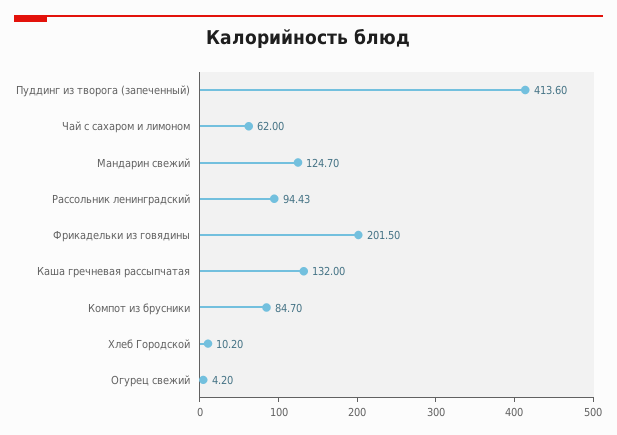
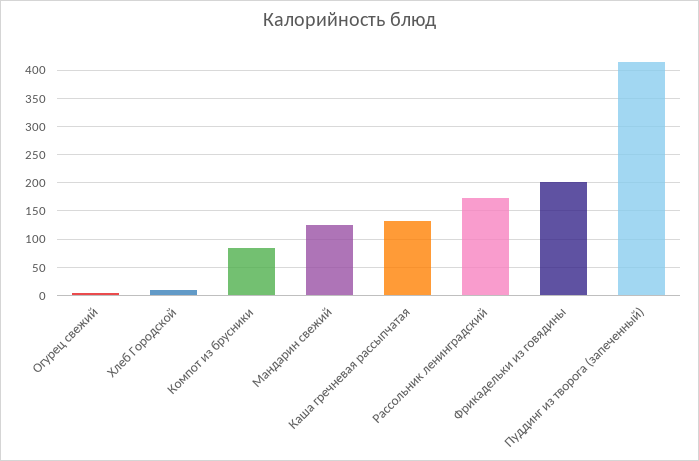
Чай с сахаром и лимоном: 62 -> none
Рассольник ленинградский: 94.43 -> 175

